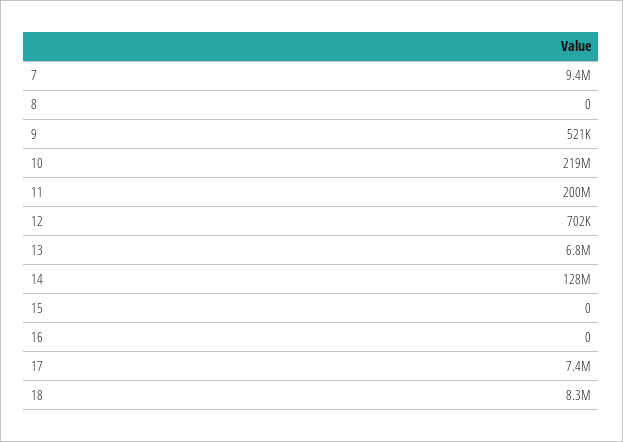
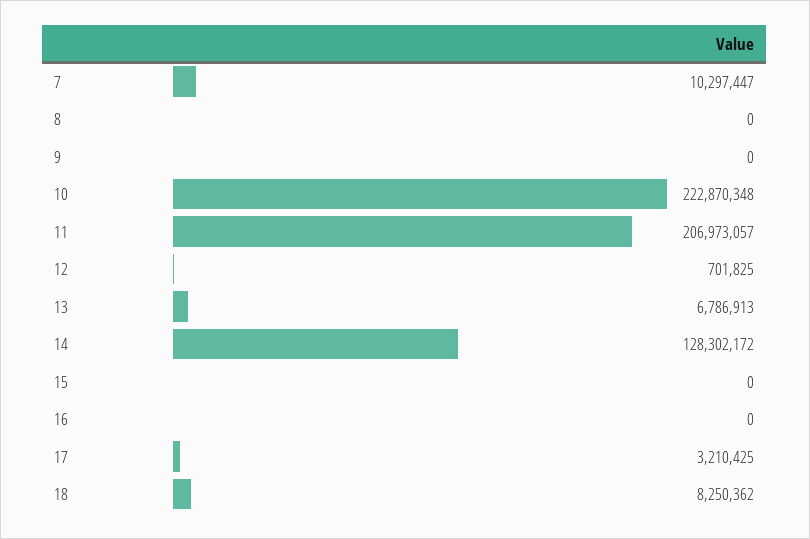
7: 9400000 -> 10297447
9: 521000 -> 0
10: 219000000 -> 222870348
11: 200000000 -> 206973057
17: 7400000 -> 3210425

